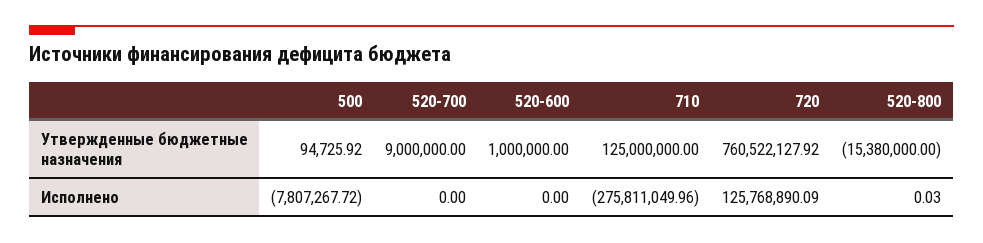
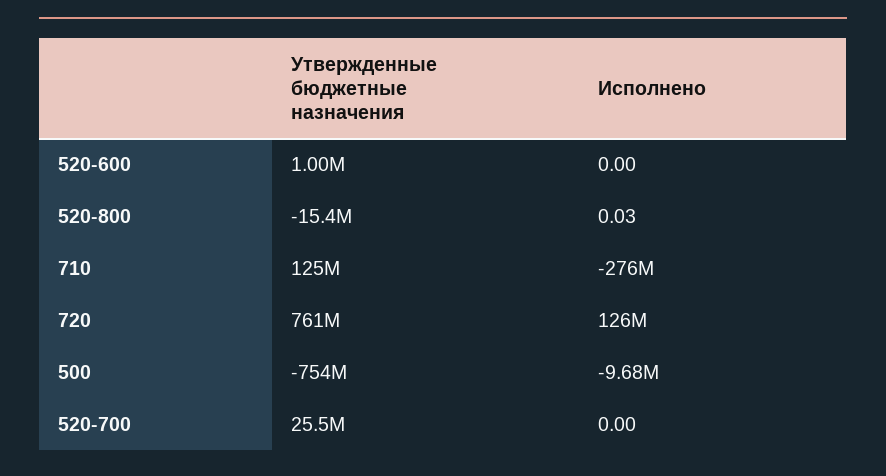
500, Утвержденные бюджетные назначения: 94725.92 -> -754000000
520-700, Утвержденные бюджетные назначения: 9000000 -> 25500000
500, Исполнено: -7807267.72 -> -9680000

